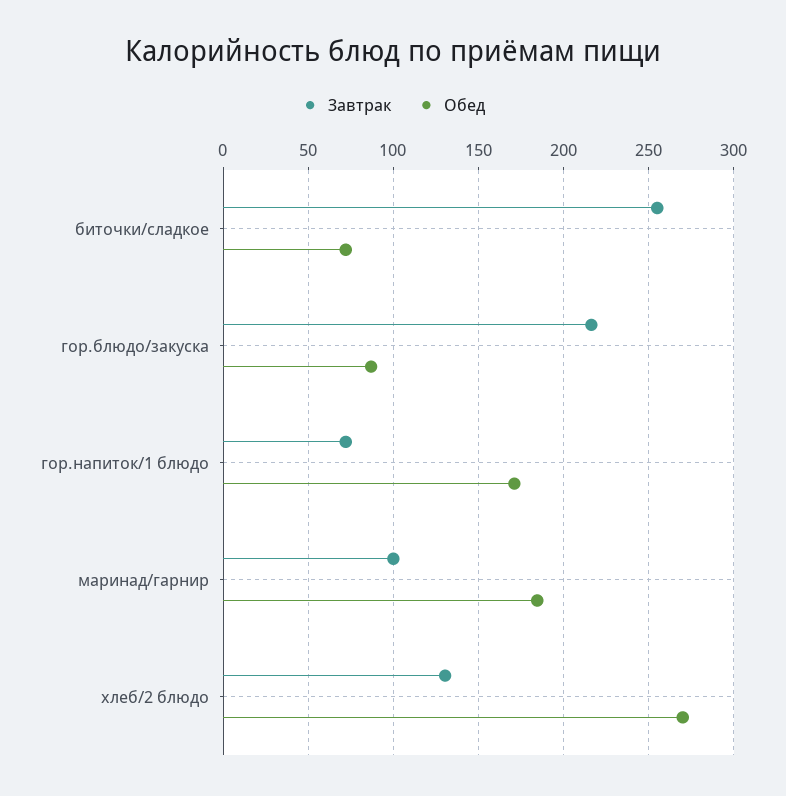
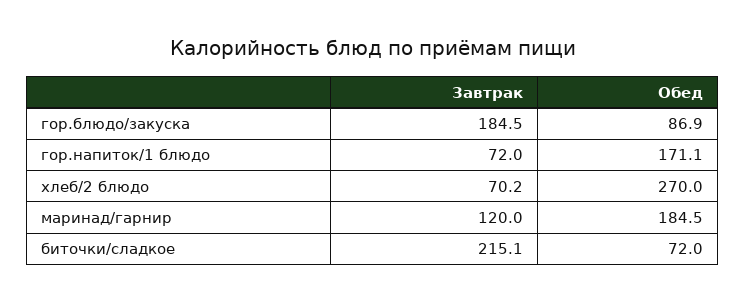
Завтрак, биточки/сладкое: 255 -> 215.1
Завтрак, гор.блюдо/закуска: 215 -> 184.5
Завтрак, маринад/гарнир: 100 -> 120
Завтрак, хлеб/2 блюдо: 130 -> 70.2

